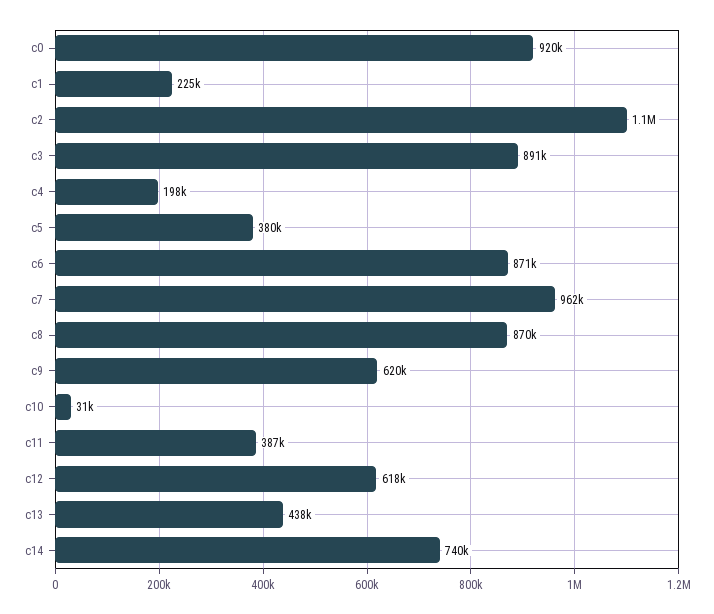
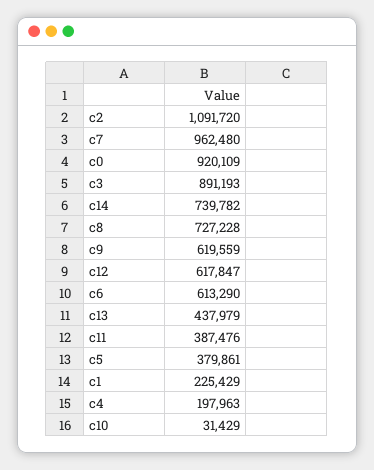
c6: 871000 -> 613290
c8: 870000 -> 727228

